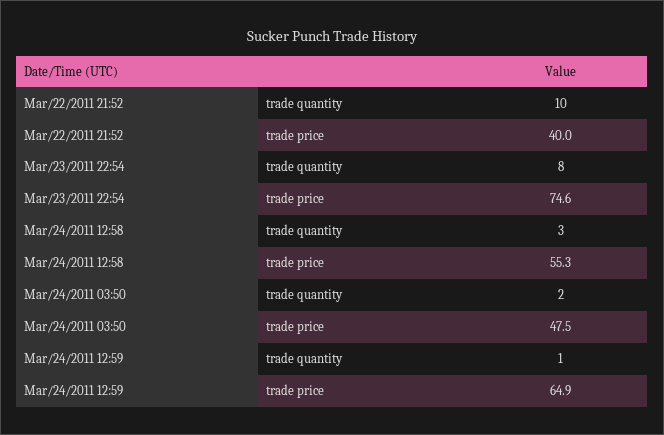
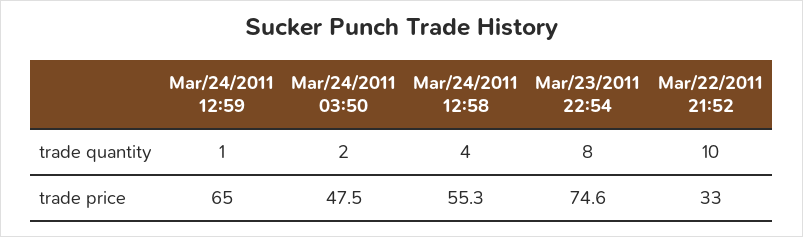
Mar/22/2011 21:52, trade price: 40 -> 33
Mar/24/2011 12:58, trade quantity: 3 -> 4
Mar/24/2011 12:59, trade price: 64.9 -> 65

